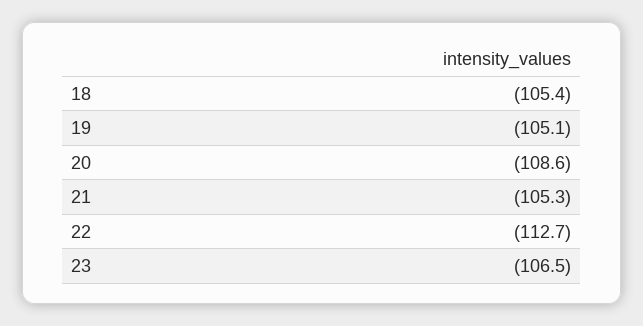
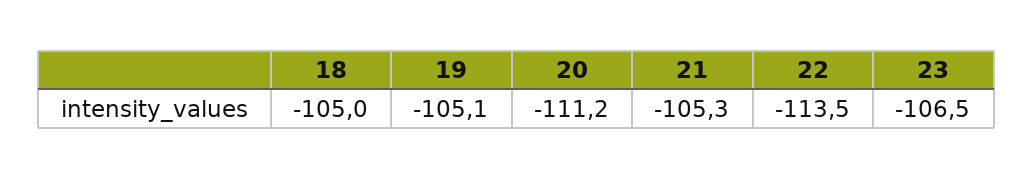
18: -105.4 -> -105
20: -108.6 -> -111.2
22: -112.7 -> -113.5

